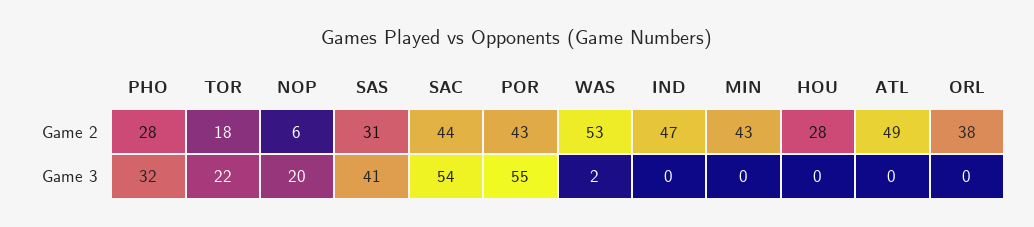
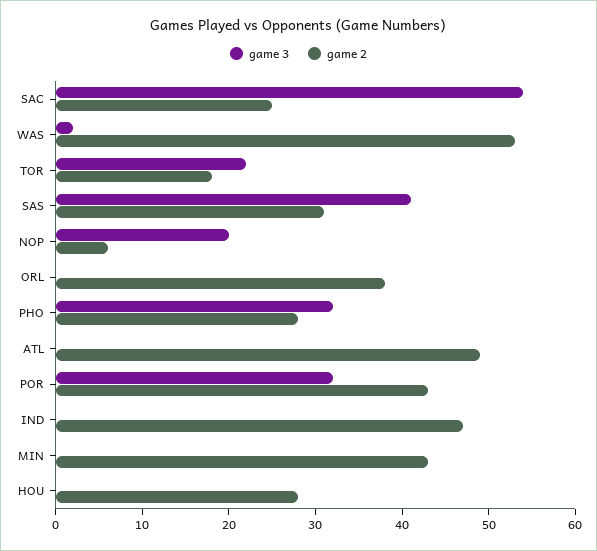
Game 2, SAC: 44 -> 25
Game 3, POR: 55 -> 32

